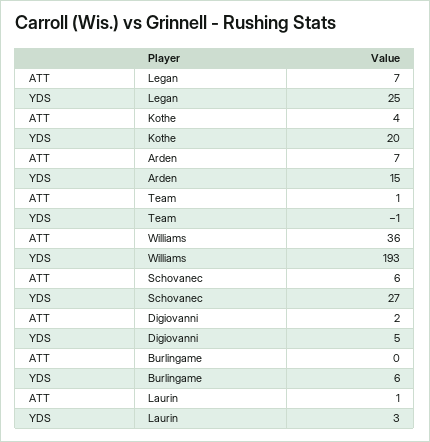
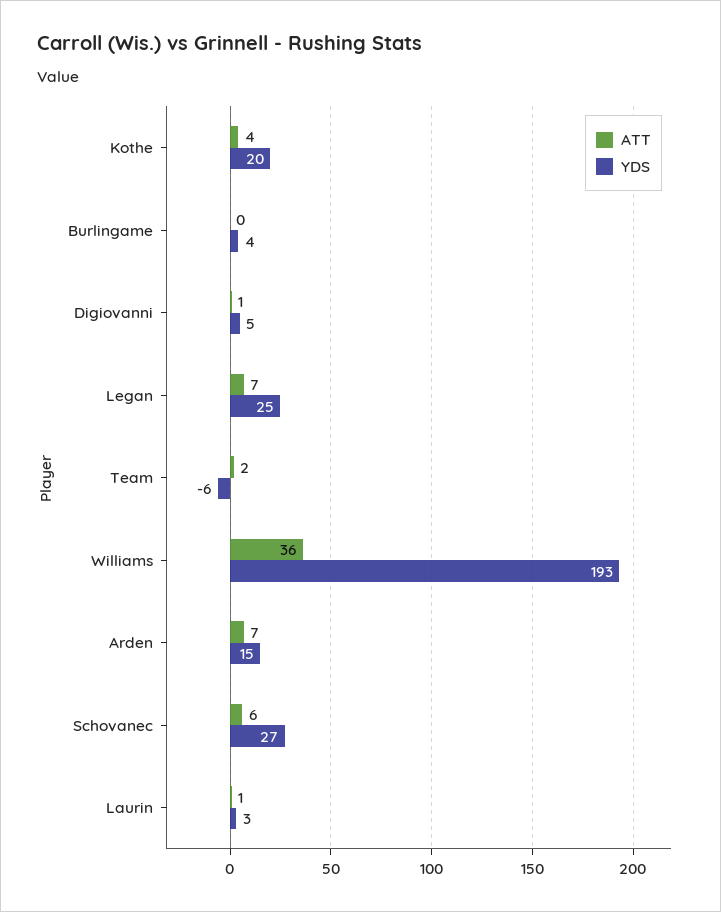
ATT, Team: 1 -> 2
YDS, Team: -1 -> -6
ATT, Digiovanni: 2 -> 1
YDS, Burlingame: 6 -> 4

